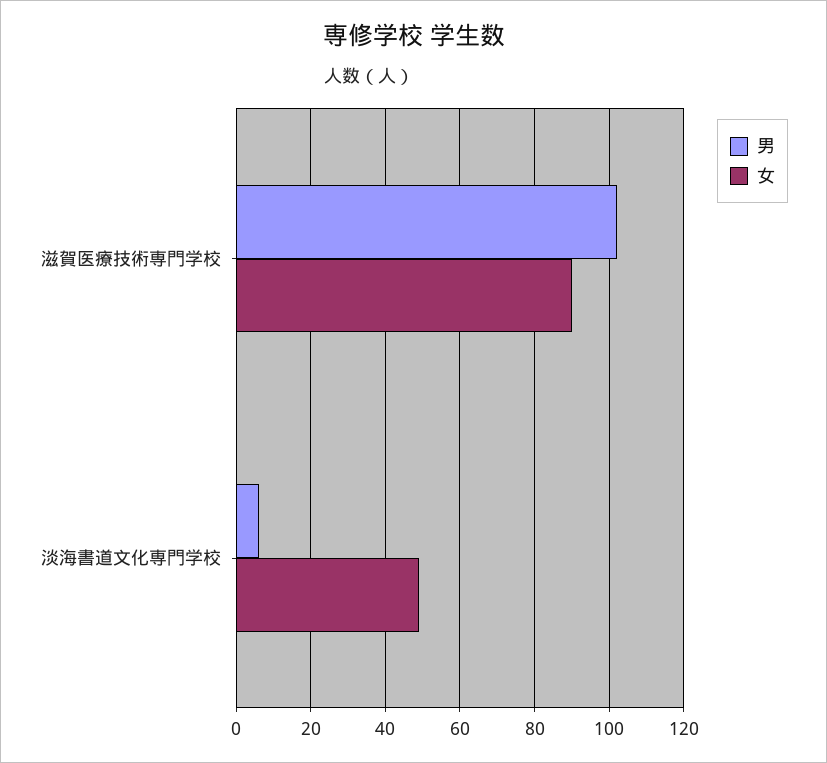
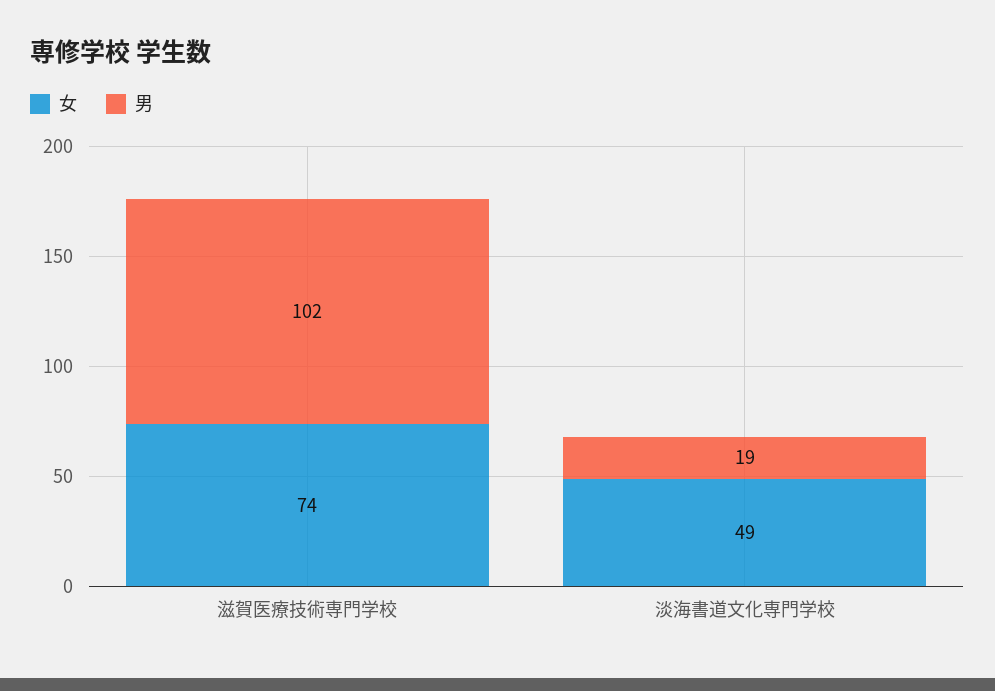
女, 滋賀医療技術専門学校: 90 -> 74
男, 淡海書道文化専門学校: 5 -> 19

